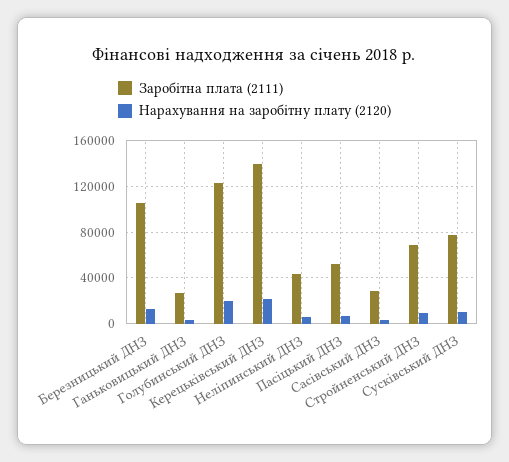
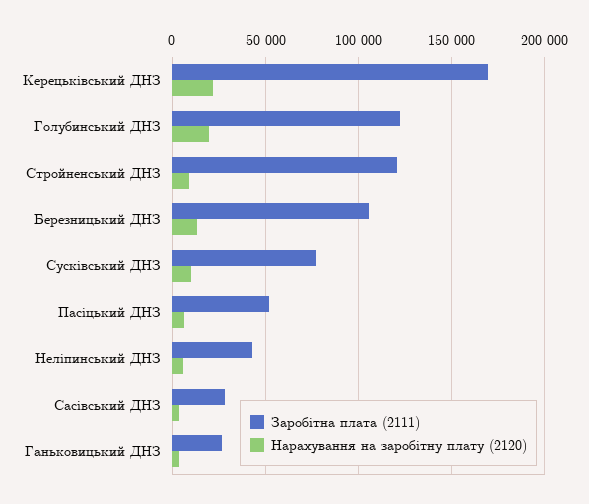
Заробітна плата (2111), Керецьківський ДНЗ: 140000 -> 170000
Заробітна плата (2111), Стройненський ДНЗ: 70000 -> 120000

